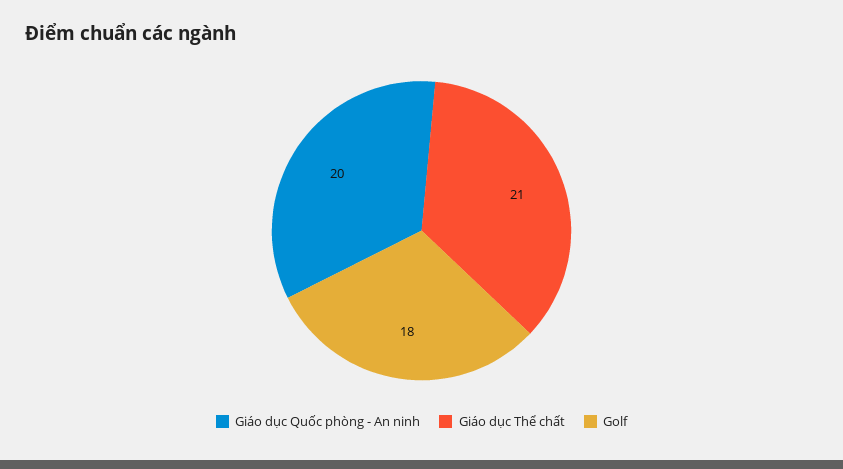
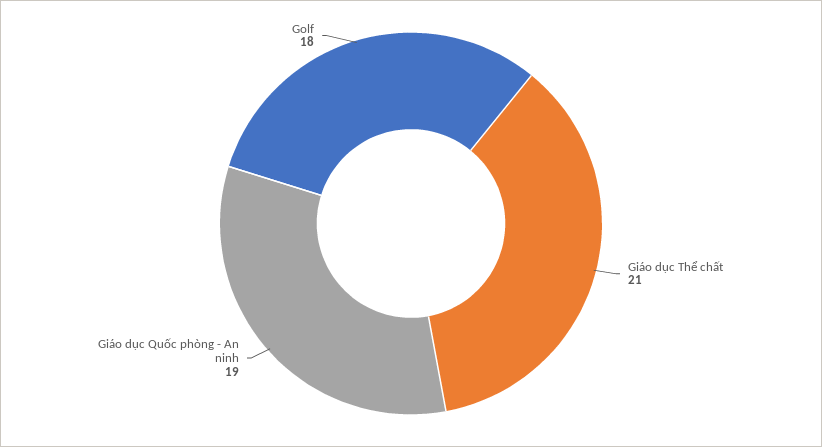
Giáo dục Quốc phòng - An ninh: 20 -> 19

